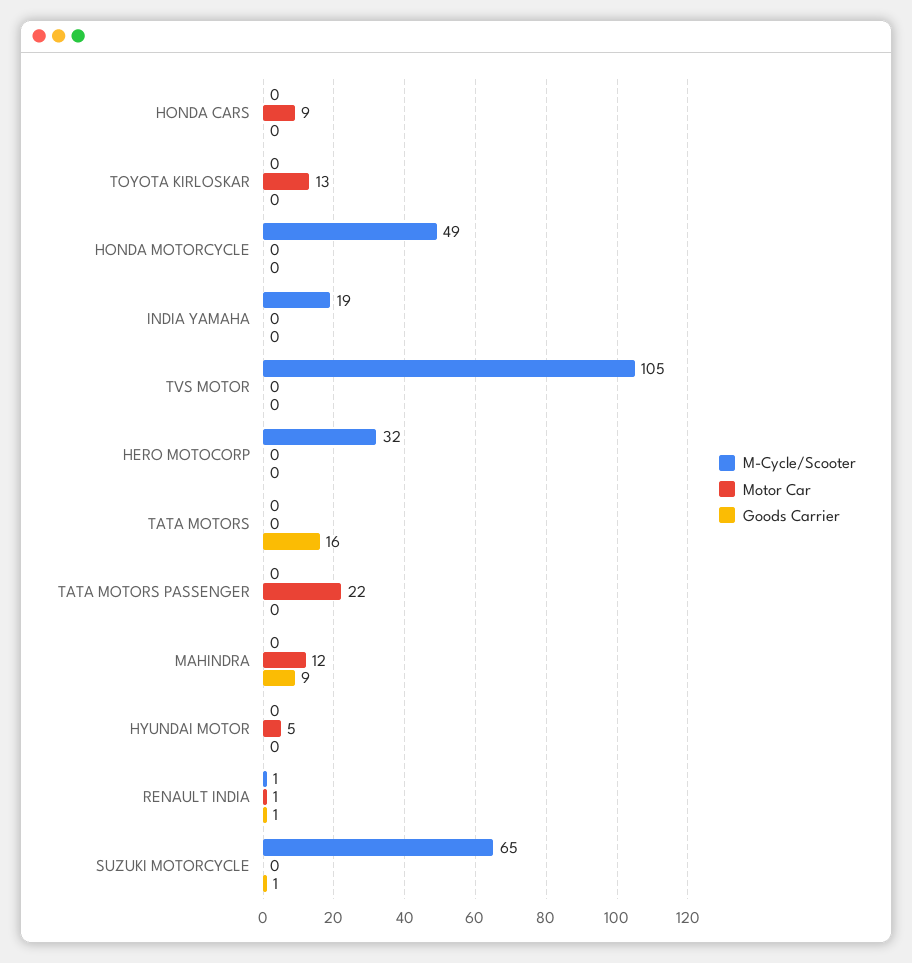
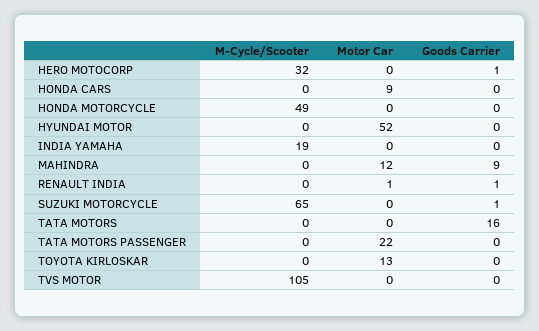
Goods Carrier, HERO MOTOCORP: 0 -> 1
Motor Car, HYUNDAI MOTOR: 5 -> 52
M-Cycle/Scooter, RENAULT INDIA: 1 -> 0

